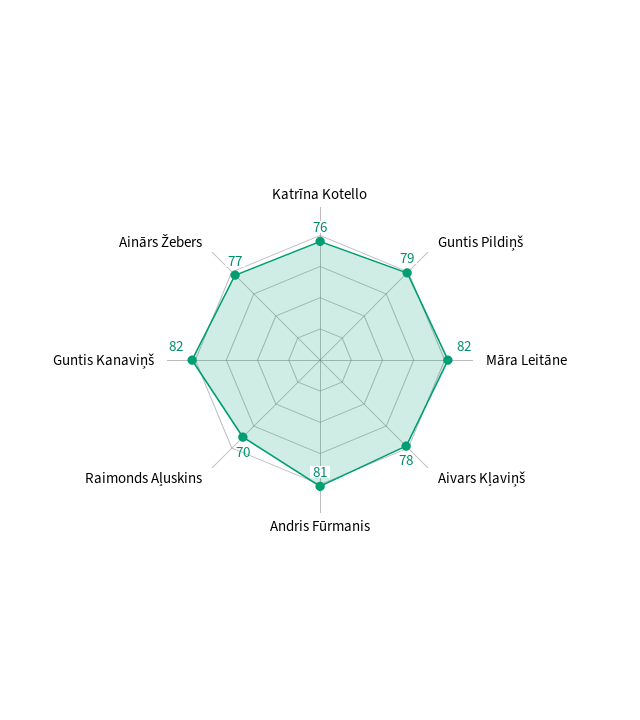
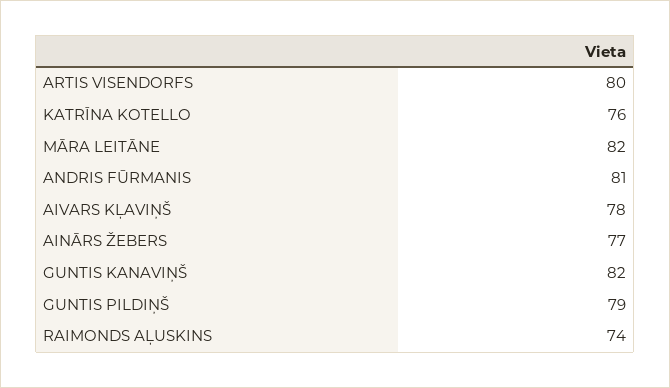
Raimonds Aļuskins: 70 -> 74
ARTIS VISENDORFS: none -> 80

